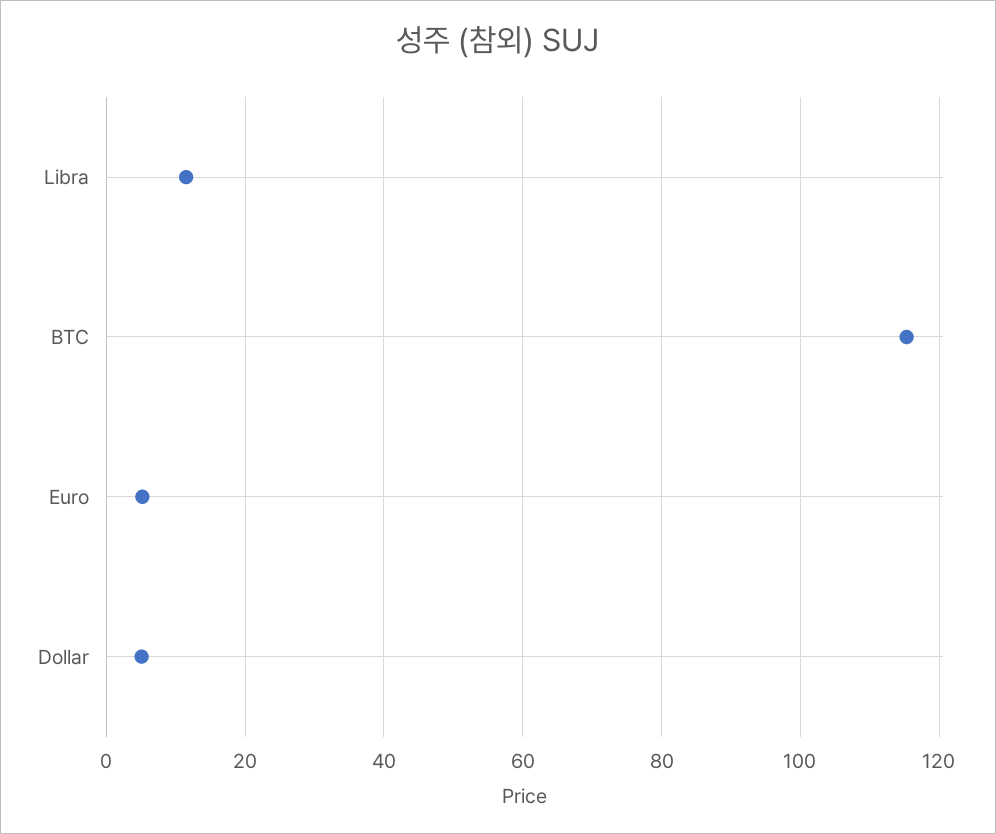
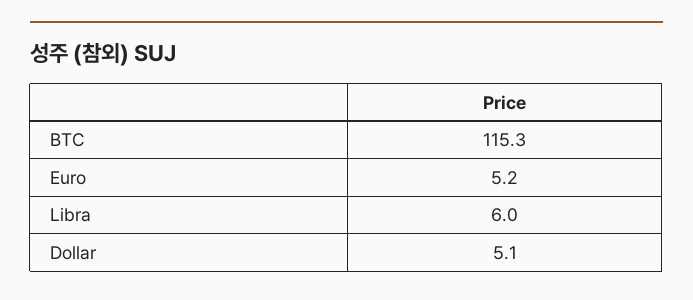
Libra: 12 -> 6

